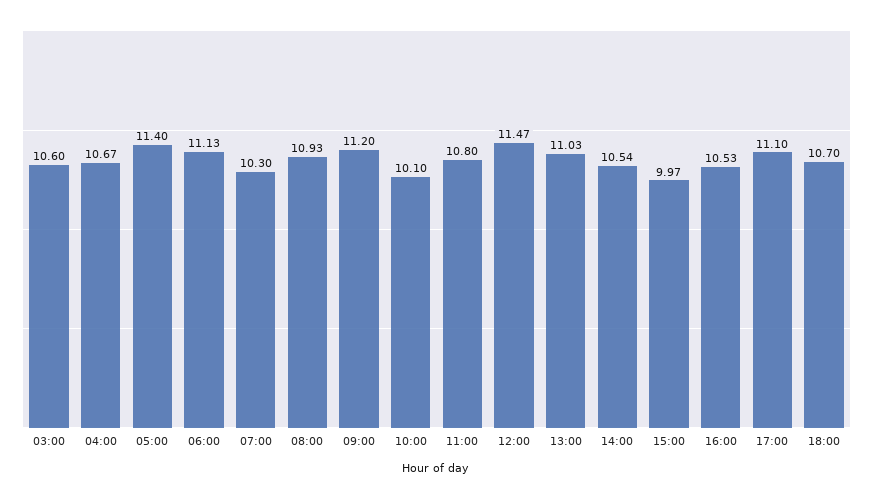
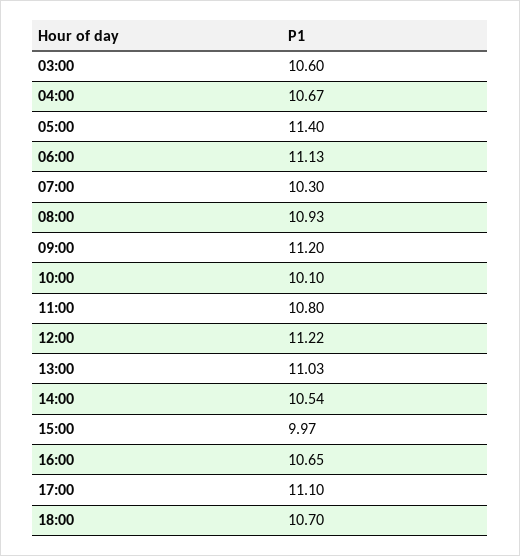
12:00: 11.47 -> 11.22
16:00: 10.53 -> 10.65

